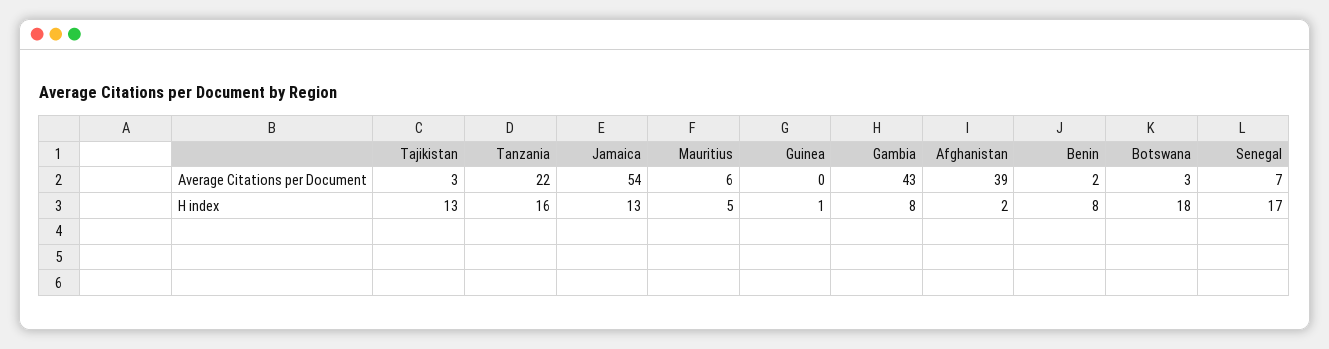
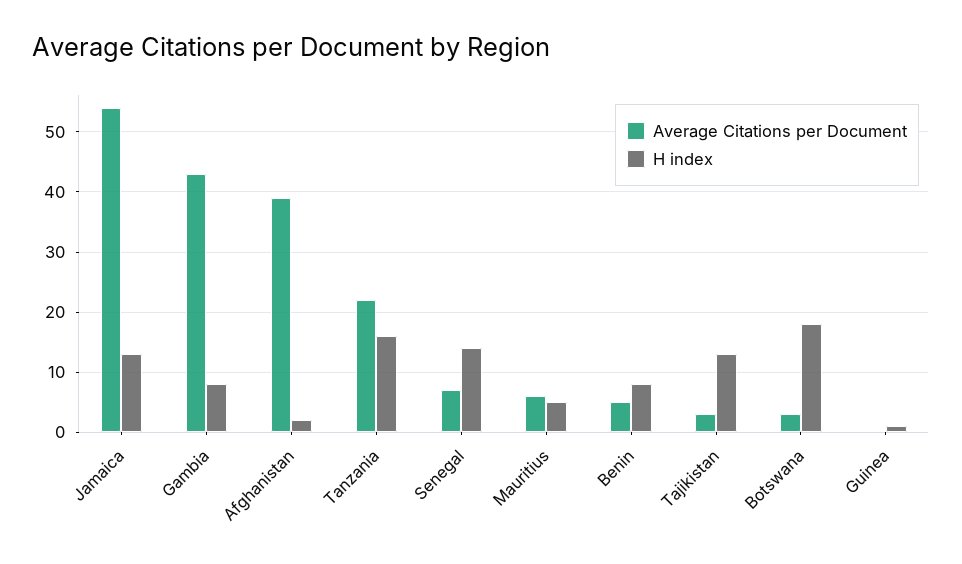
Average Citations per Document, Benin: 2 -> 5
H index, Senegal: 17 -> 14

